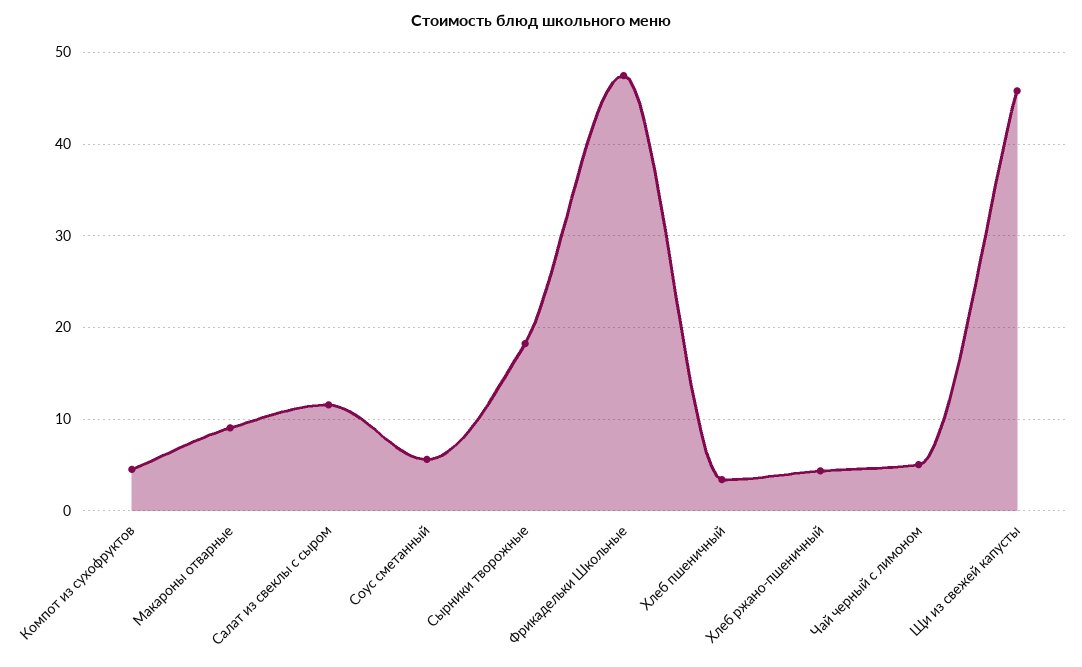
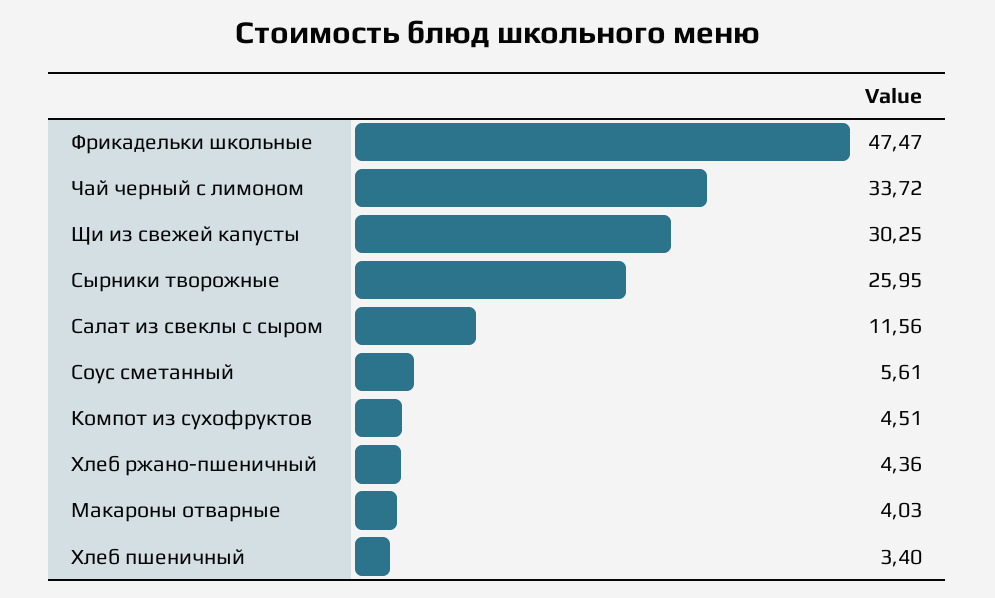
Макароны отварные: 9 -> 4.03
Сырники творожные: 18 -> 25.95
Чай черный с лимоном: 5 -> 33.72
Щи из свежей капусты: 46 -> 30.25

